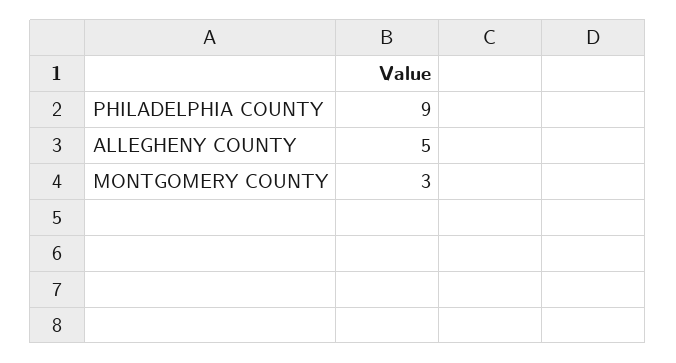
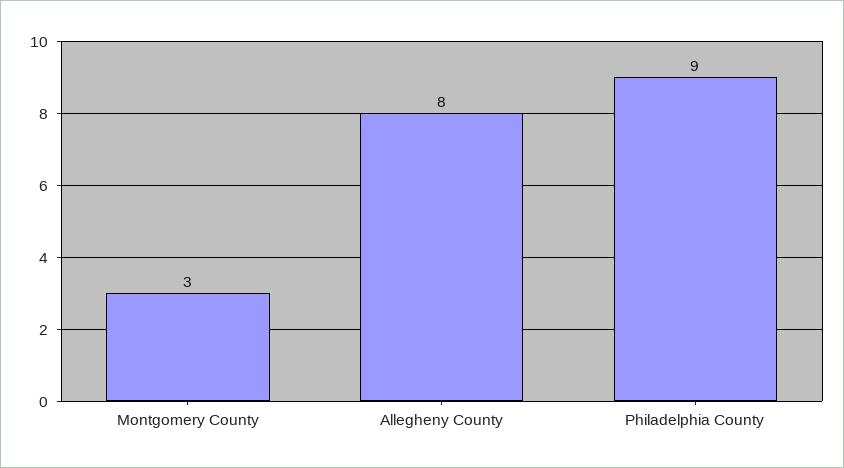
ALLEGHENY COUNTY: 5 -> 8

